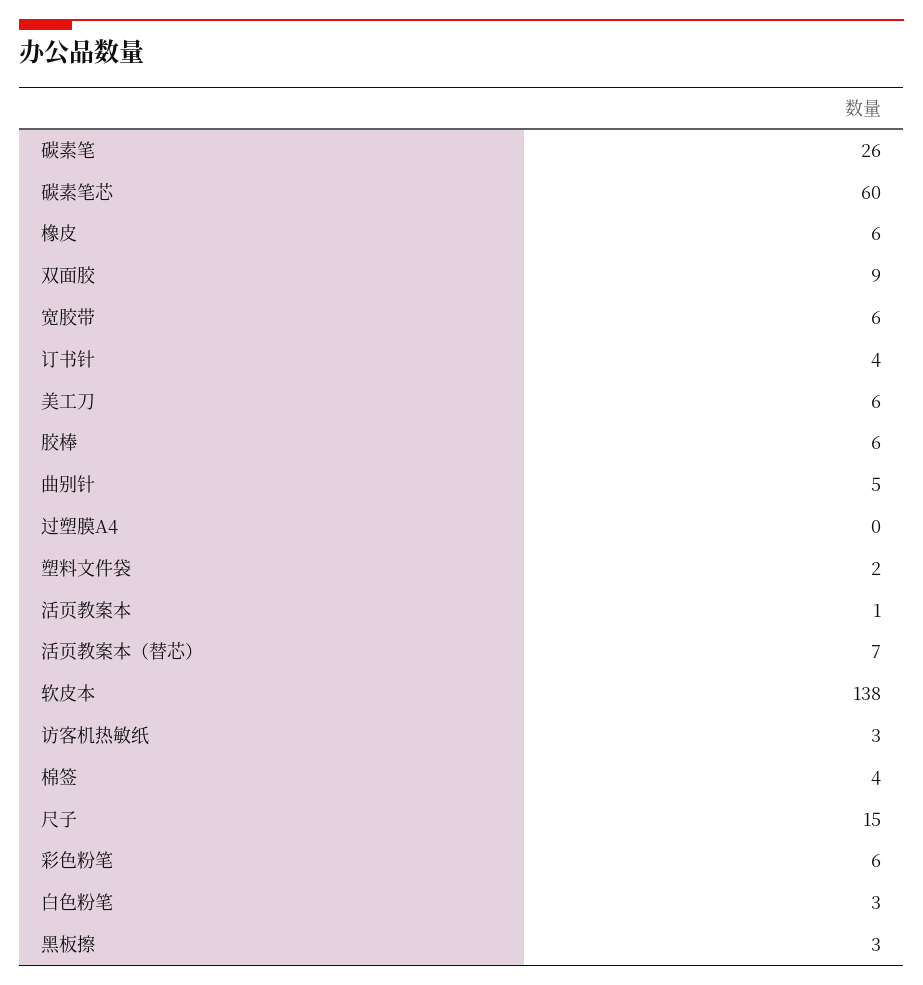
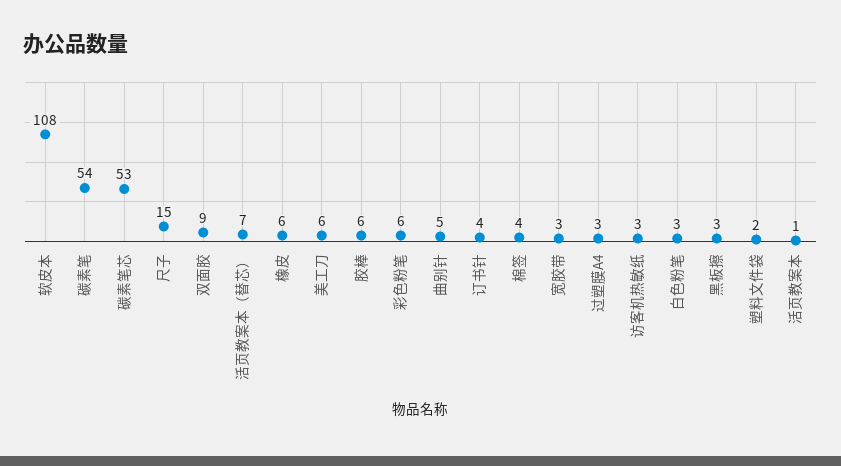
碳素笔: 26 -> 54
碳素笔芯: 60 -> 53
宽胶带: 6 -> 3
过塑膜A4: 0 -> 3
软皮本: 138 -> 108

